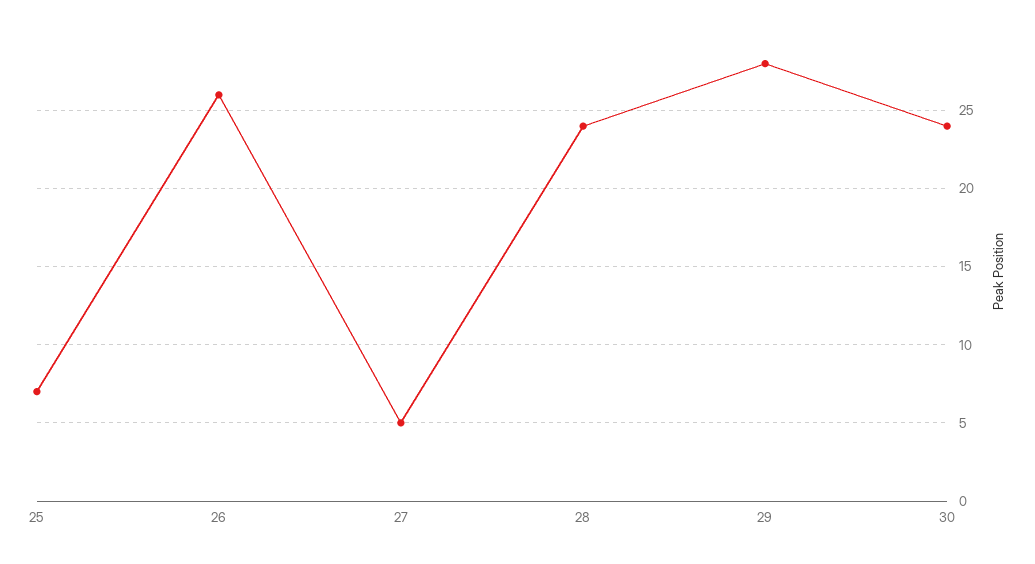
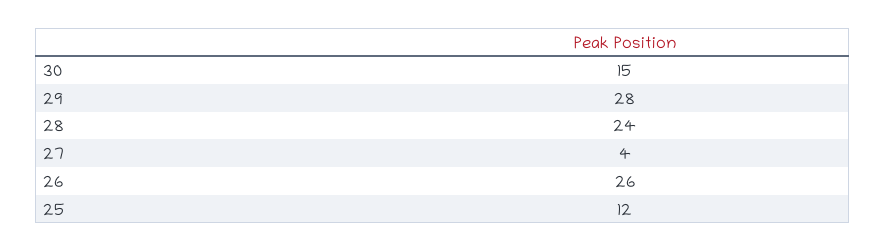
25: 7 -> 12
27: 5 -> 4
30: 24 -> 15

